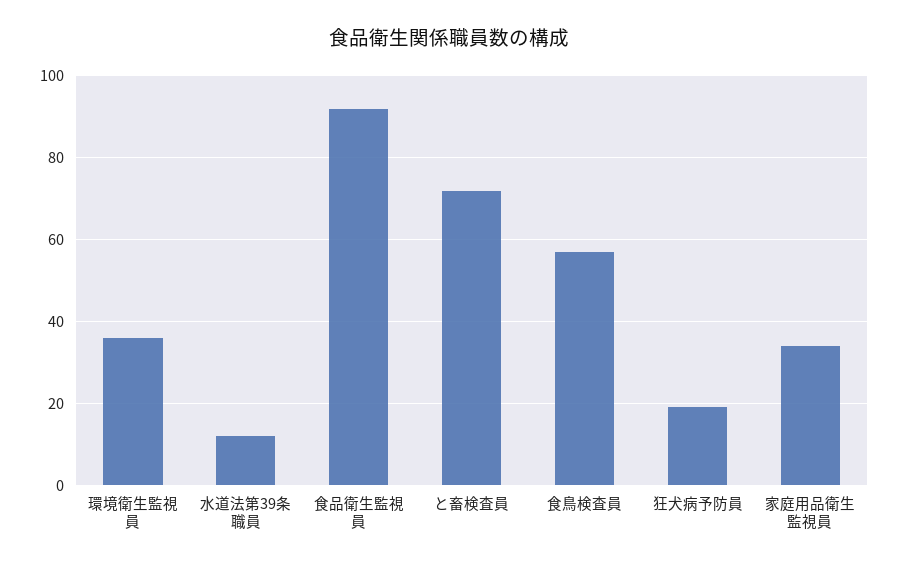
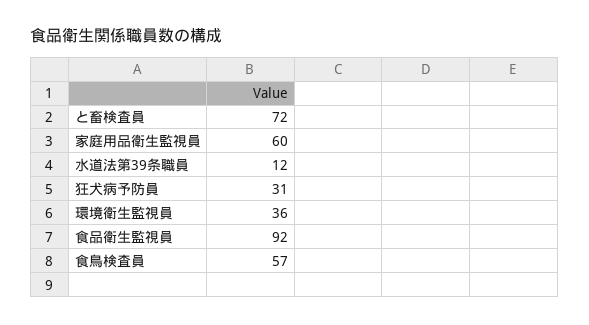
狂犬病予防員: 20 -> 31
家庭用品衛生監視員: 35 -> 60

